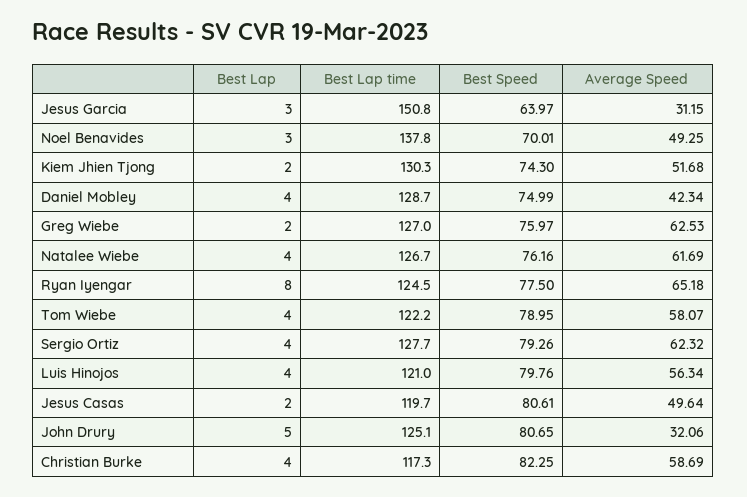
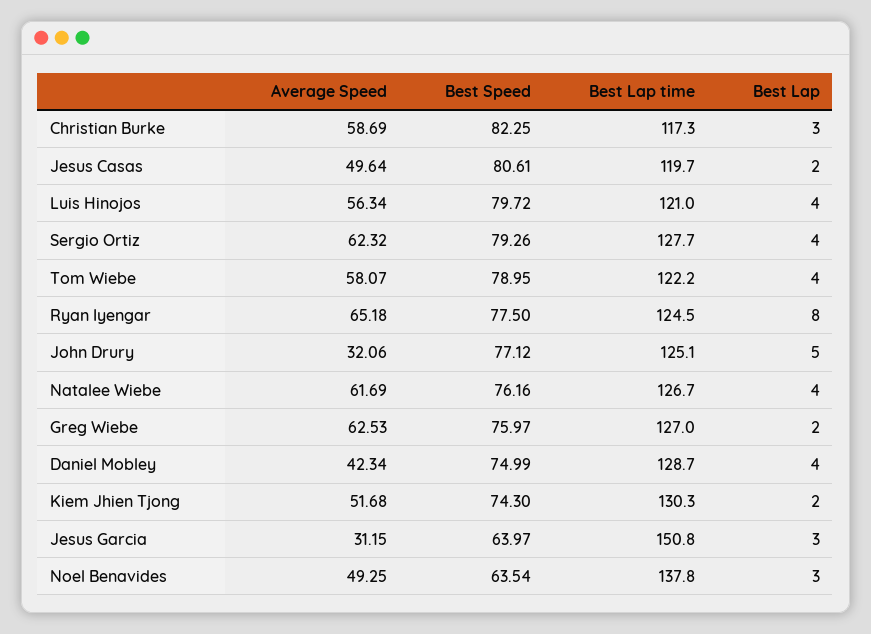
Best Speed, Noel Benavides: 70.01 -> 63.54
Best Speed, Luis Hinojos: 79.76 -> 79.72
Best Speed, John Drury: 80.65 -> 77.12
Best Lap, Christian Burke: 4 -> 3

